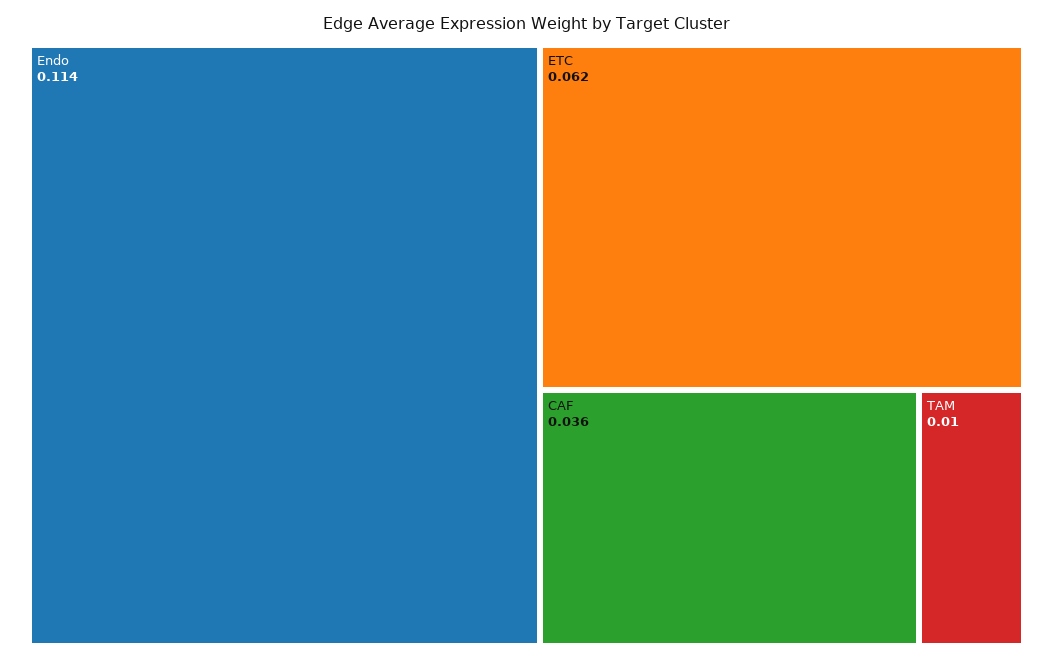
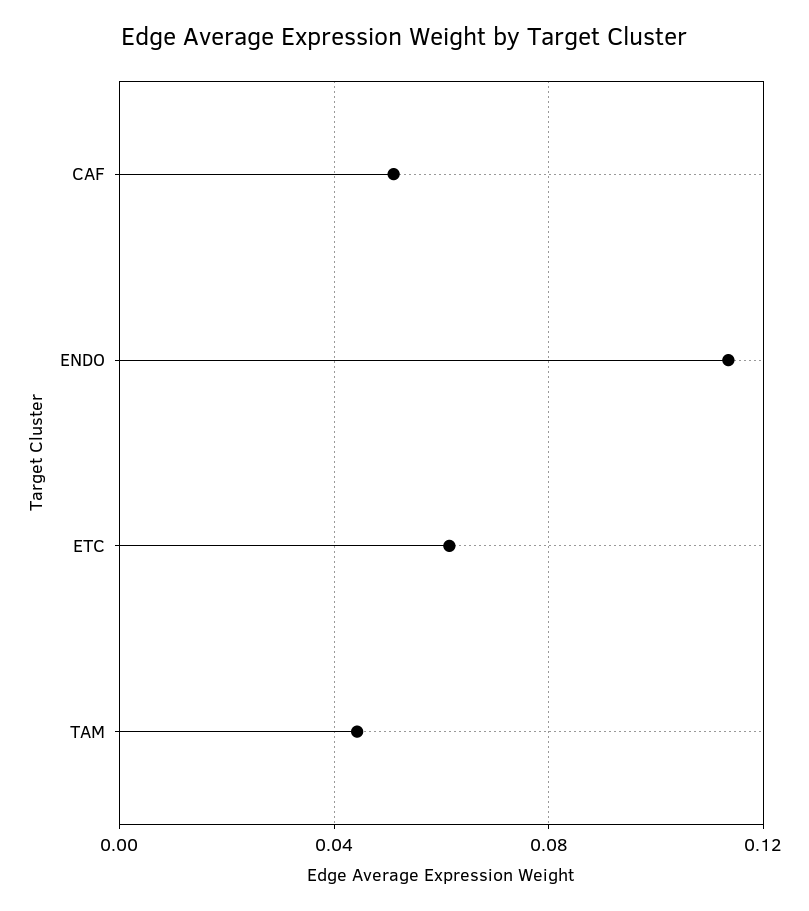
CAF: 0.036 -> 0.05
TAM: 0.01 -> 0.045

